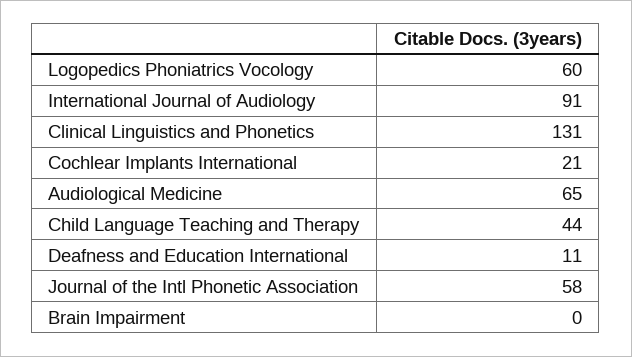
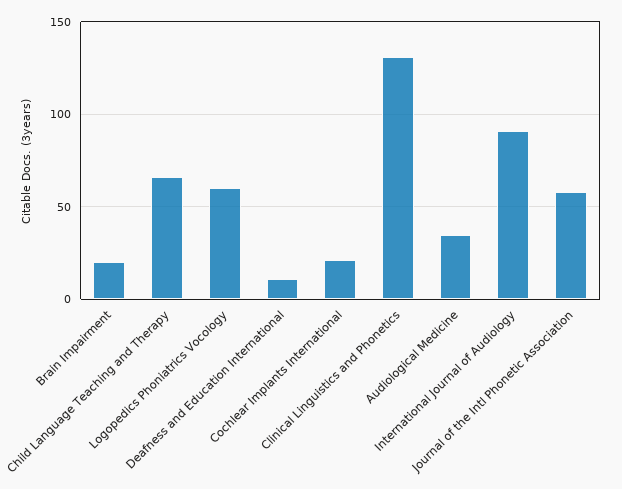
Audiological Medicine: 65 -> 35
Child Language Teaching and Therapy: 44 -> 65
Brain Impairment: 0 -> 20

